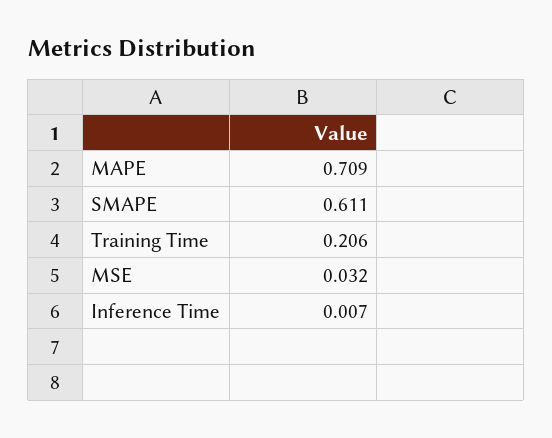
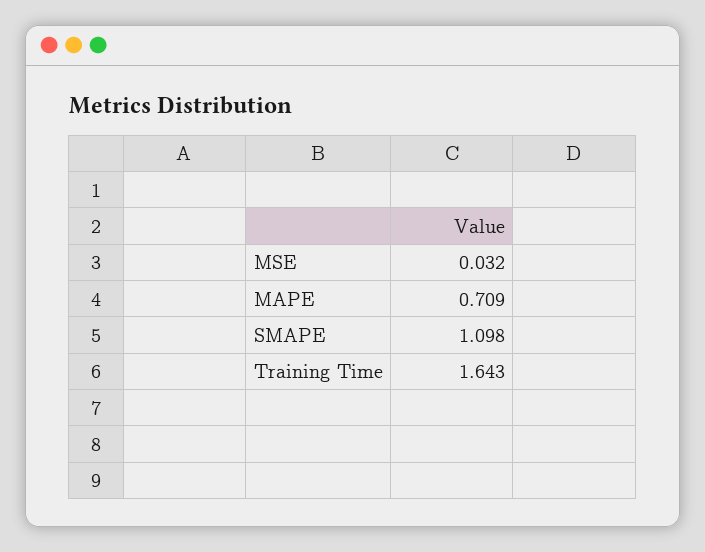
SMAPE: 0.611 -> 1.098
Training Time: 0.206 -> 1.643
Inference Time: 0.007 -> none

